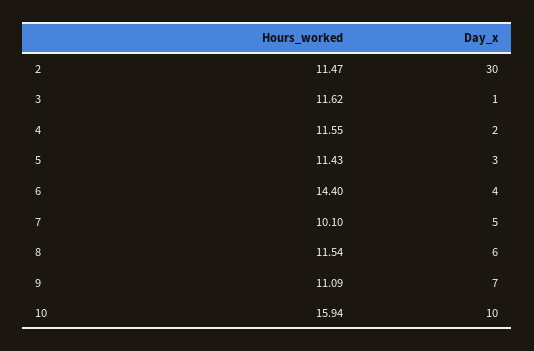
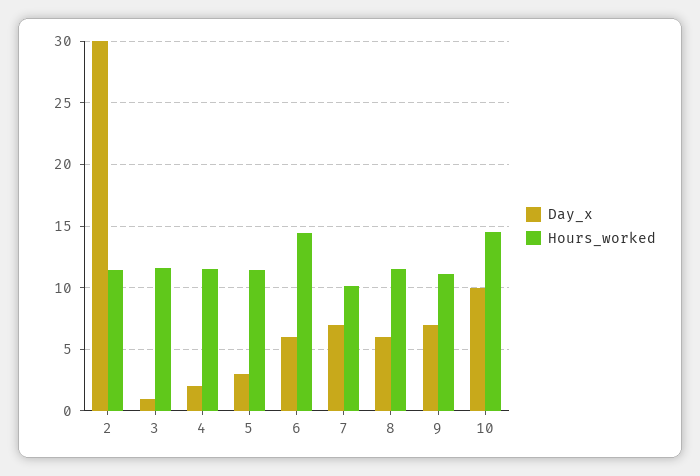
Day_x, 6: 4 -> 6
Day_x, 7: 5 -> 7
Hours_worked, 10: 15.94 -> 14.5

